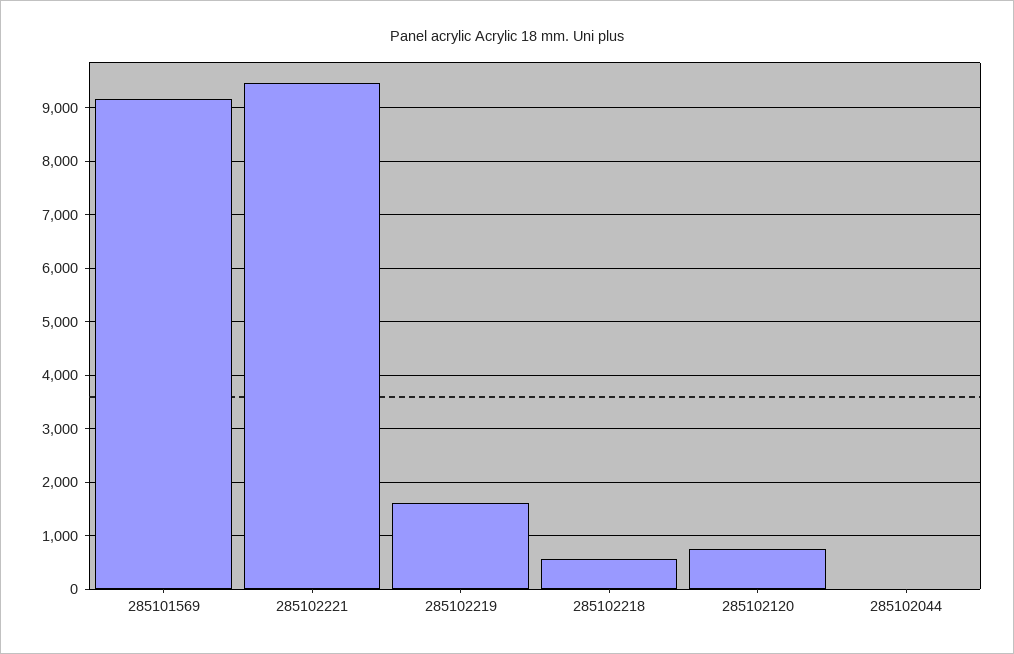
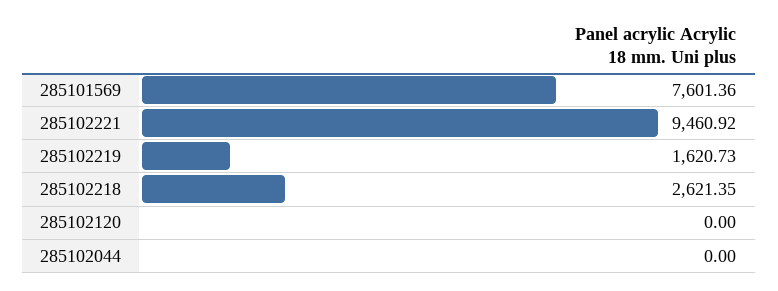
285101569: 9200 -> 7601.36
285102218: 600 -> 2621.35
285102120: 800 -> 0

